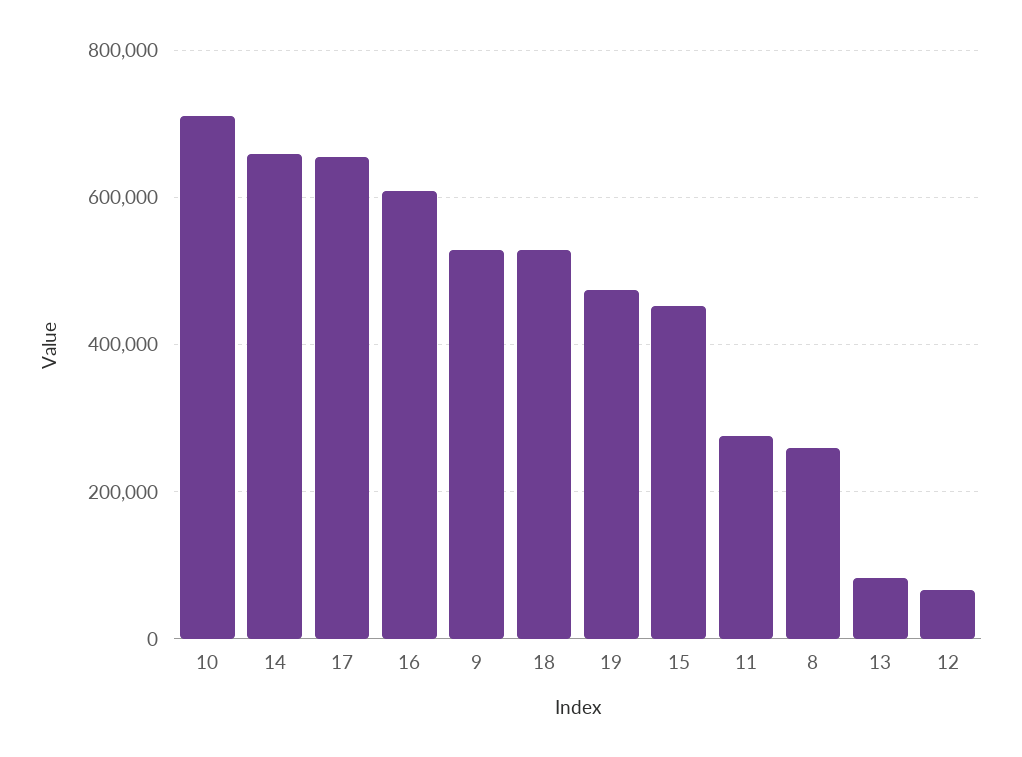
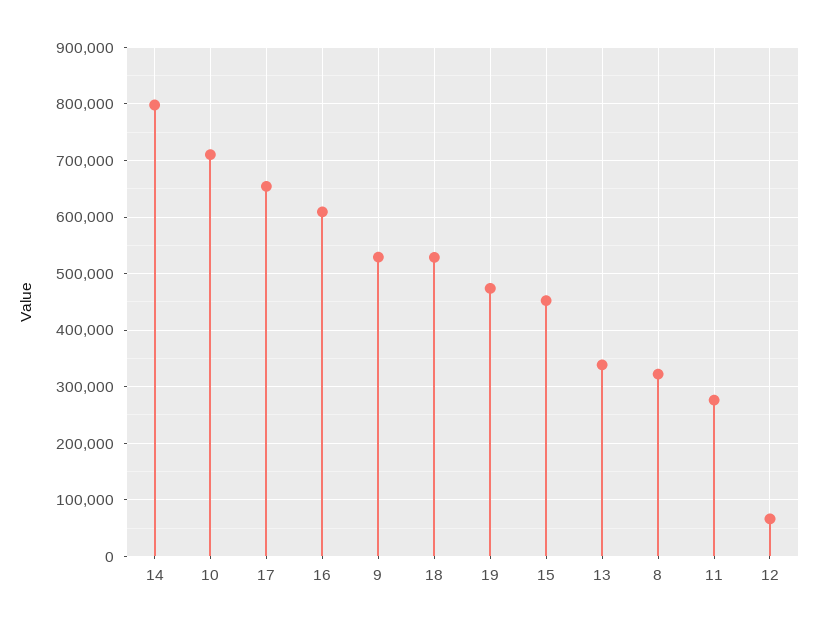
14: 660000 -> 800000
8: 260000 -> 320000
13: 80000 -> 340000

